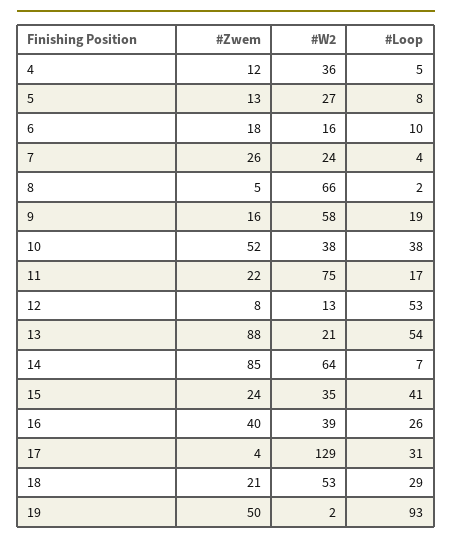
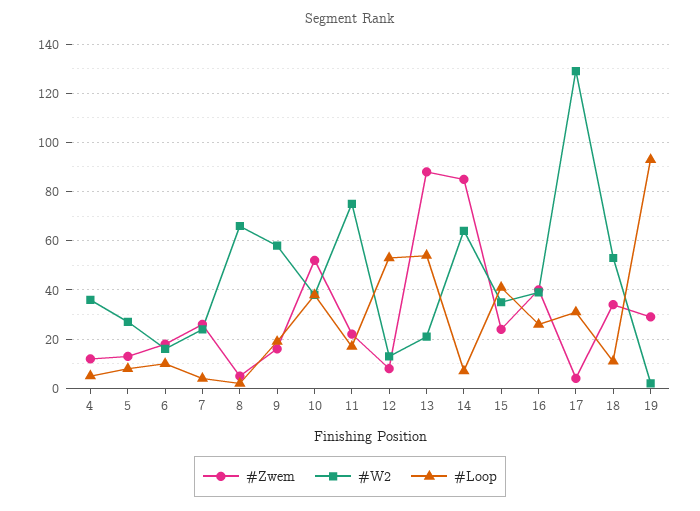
#Zwem, 18: 21 -> 35
#Loop, 18: 29 -> 10
#Zwem, 19: 50 -> 30

